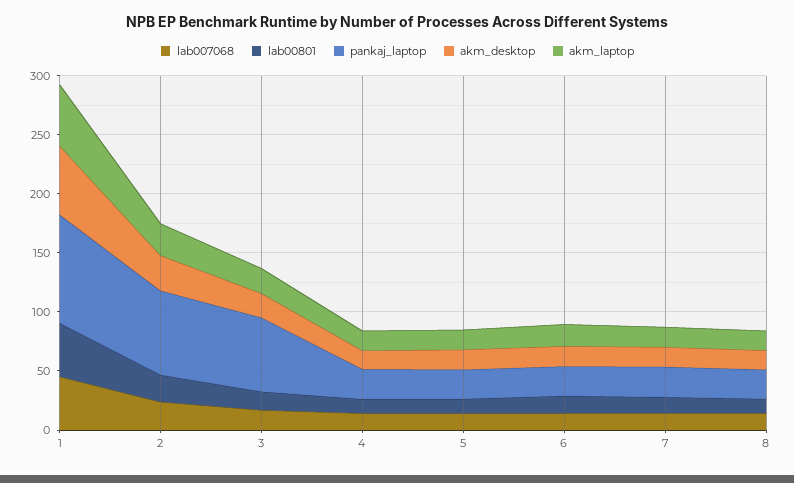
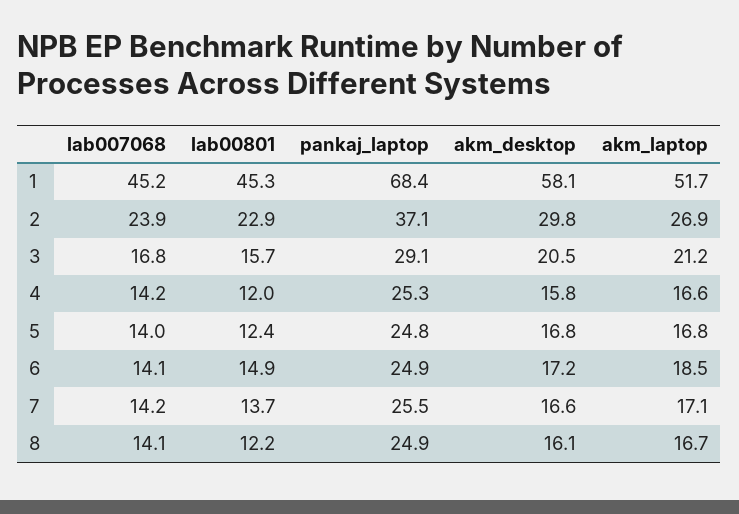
pankaj_laptop, 1: 90 -> 68.4
pankaj_laptop, 2: 70 -> 37.1
pankaj_laptop, 3: 60 -> 29.1

